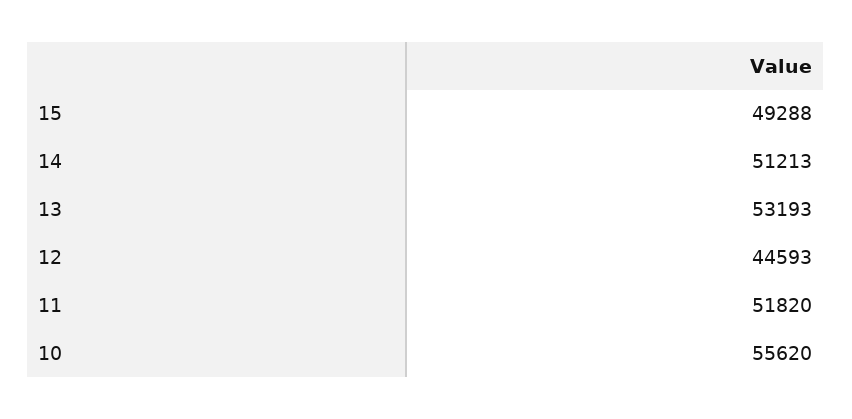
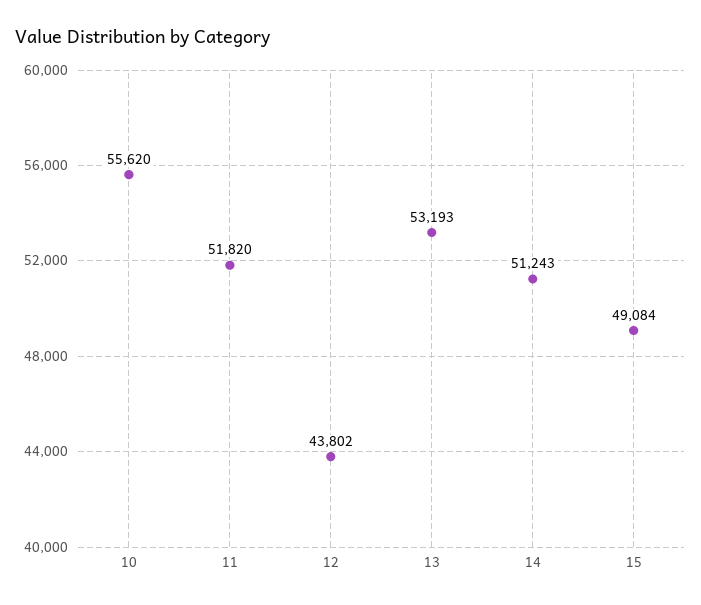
15: 49288 -> 49084
14: 51213 -> 51243
12: 44593 -> 43802

